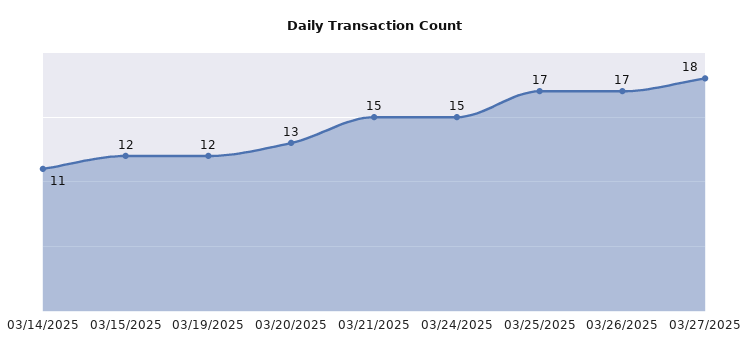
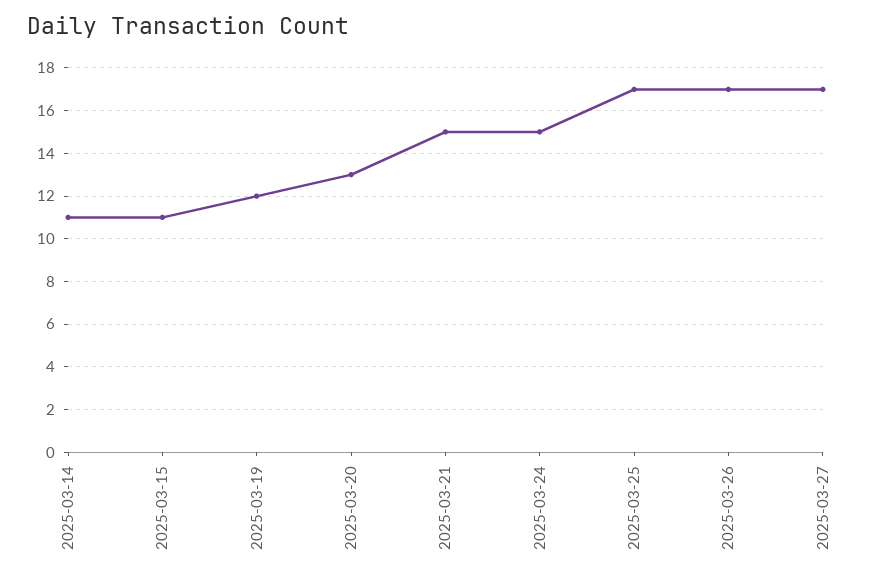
03/15/2025: 12 -> 11
03/27/2025: 18 -> 17

